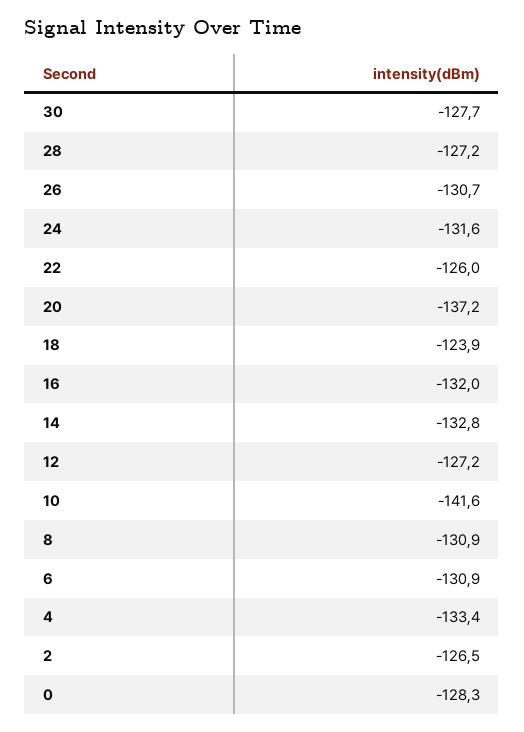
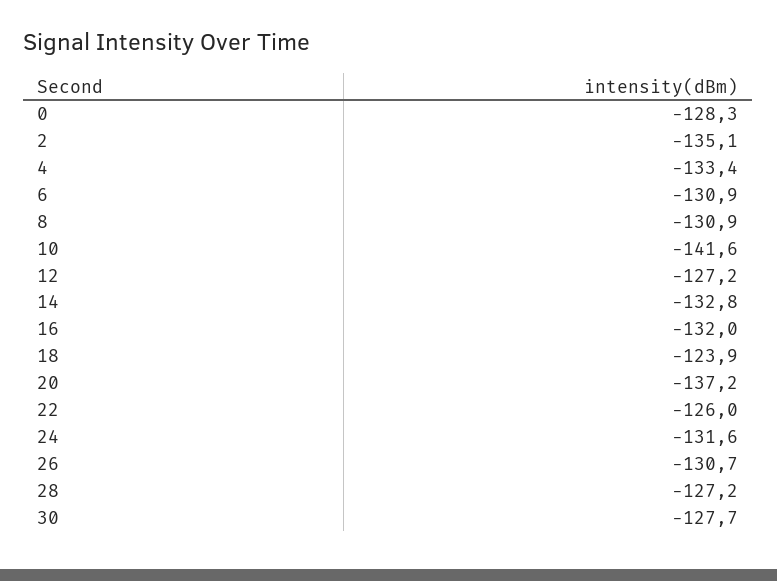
2: -126.5 -> -135.1

